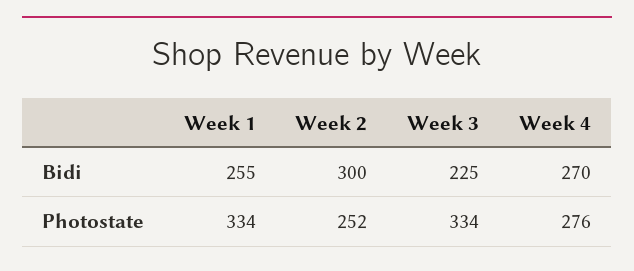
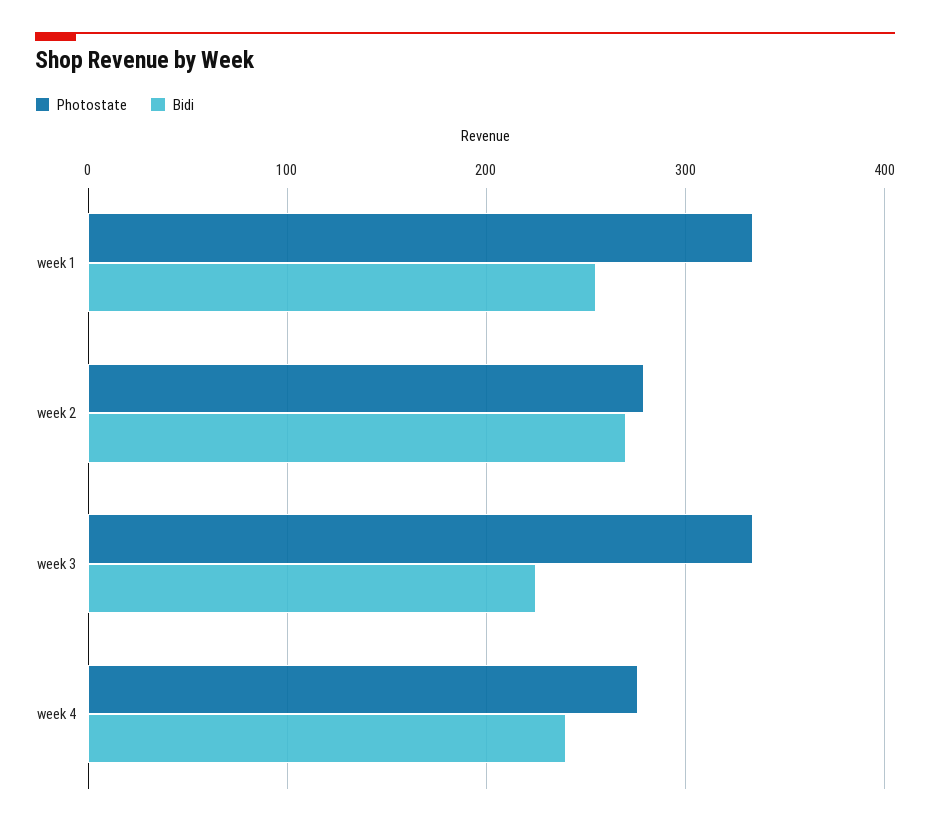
Bidi, Week 2: 300 -> 270
Bidi, Week 4: 270 -> 240
Photostate, Week 2: 252 -> 280

